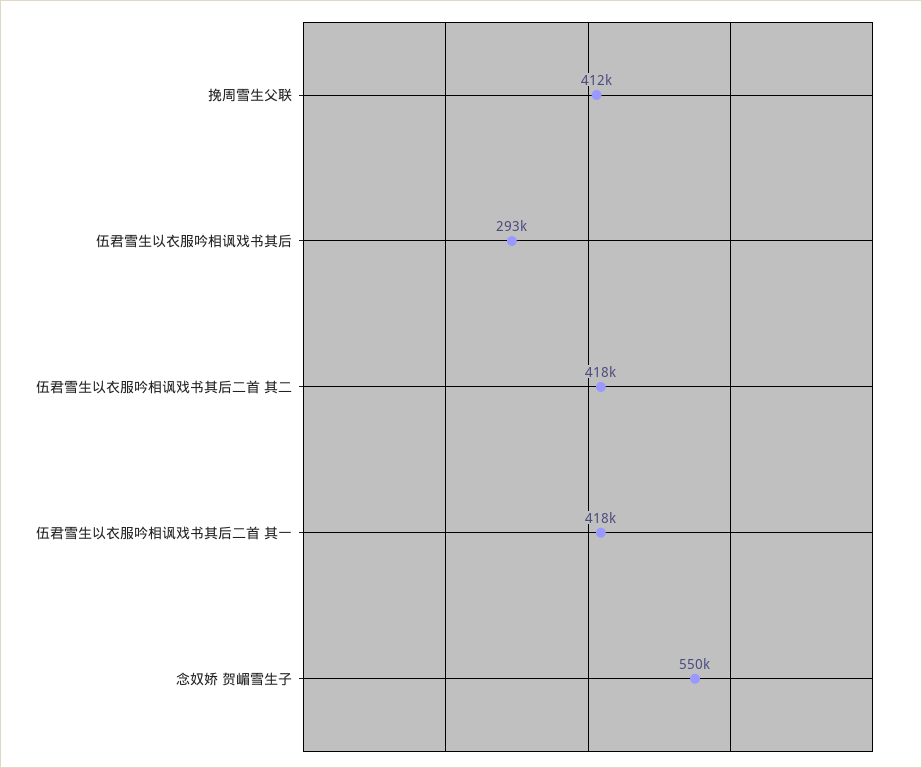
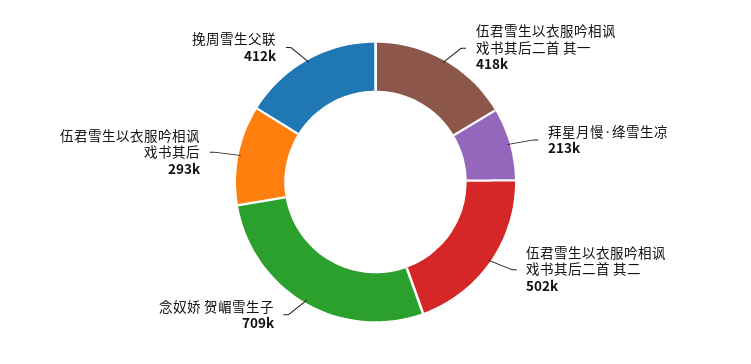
伍君雪生以衣服吟相讽戏书其后二首 其二: 418000 -> 502000
念奴娇 贺嵋雪生子: 550000 -> 709000
拜星月慢·绛雪生凉: none -> 213000

